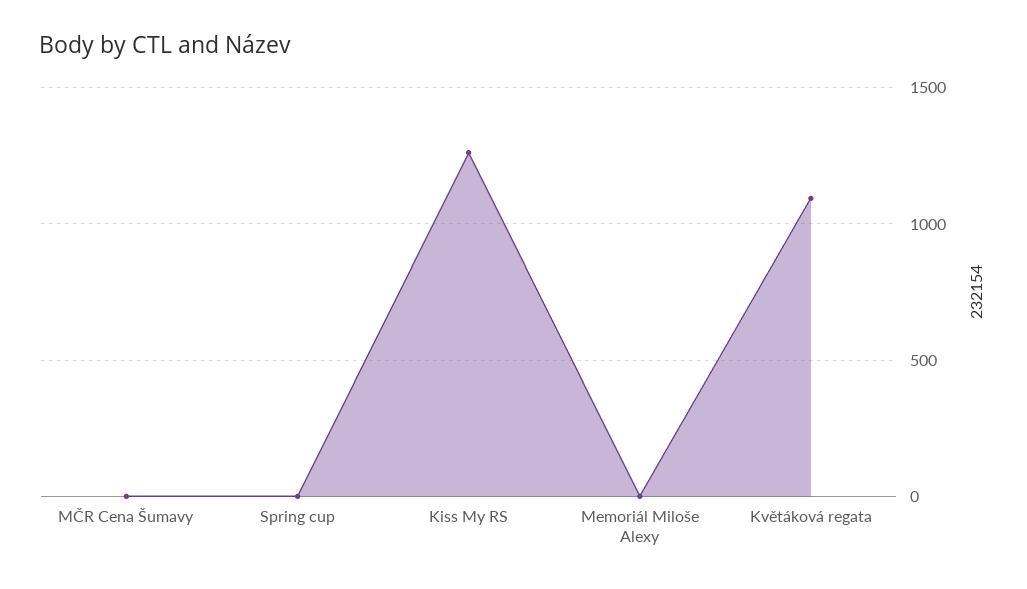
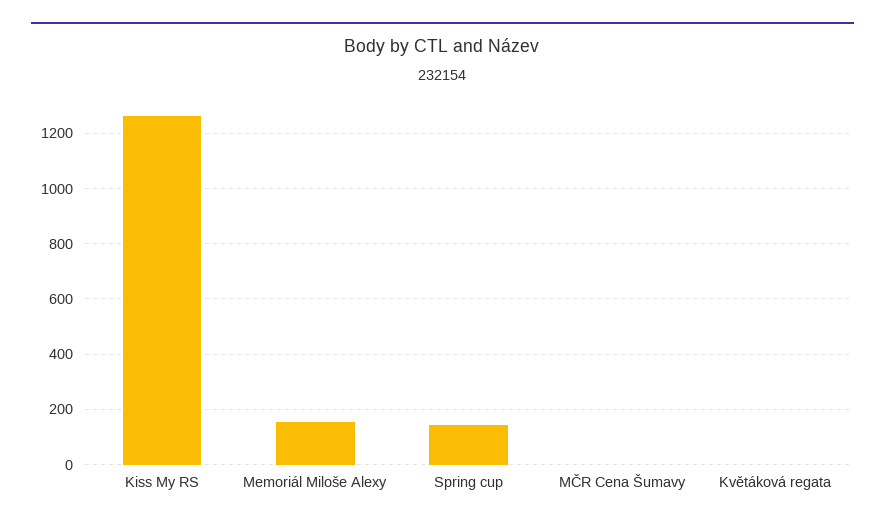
Spring cup: 0 -> 150
Memoriál Miloše Alexy: 0 -> 150
Květáková regata: 1100 -> 0

